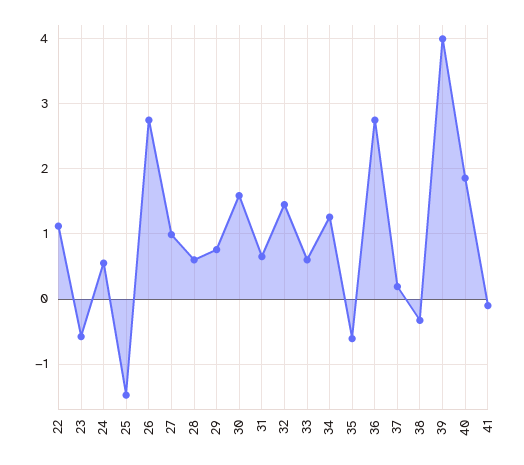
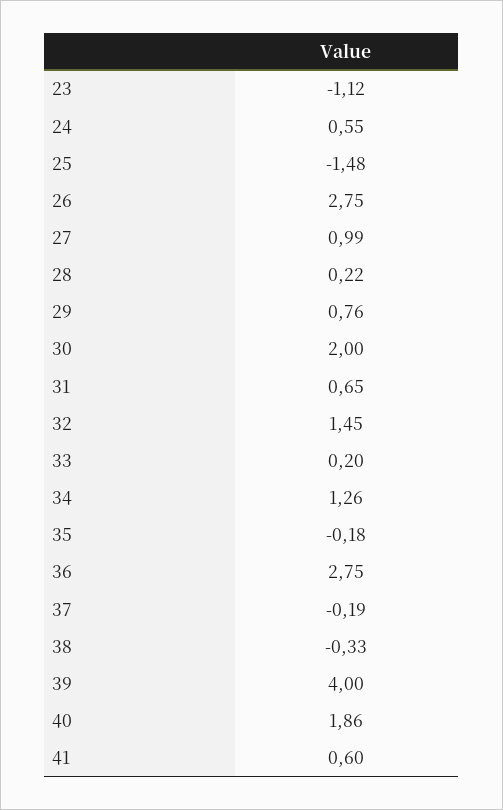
22: 1.1 -> none
23: -0.6 -> -1.12
28: 0.6 -> 0.22
30: 1.6 -> 2
33: 0.6 -> 0.2
35: -0.6 -> -0.18
37: 0.2 -> -0.19
41: -0.1 -> 0.6

